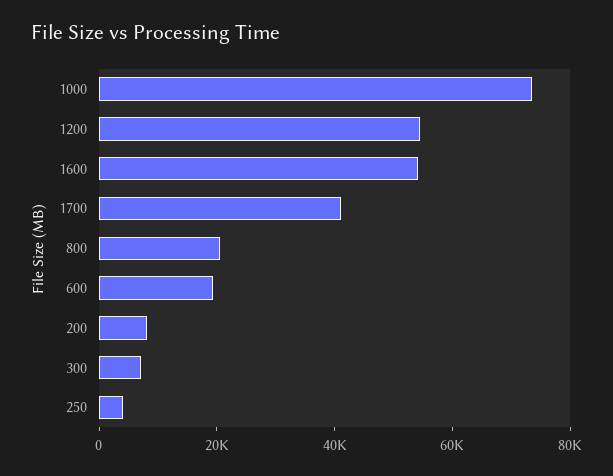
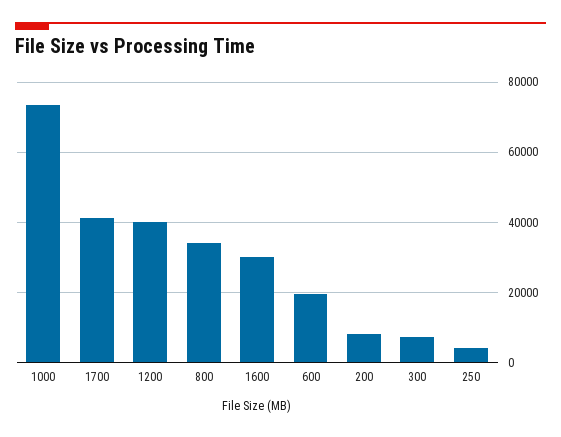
1200: 55000 -> 40000
1600: 55000 -> 30000
800: 20000 -> 34000

